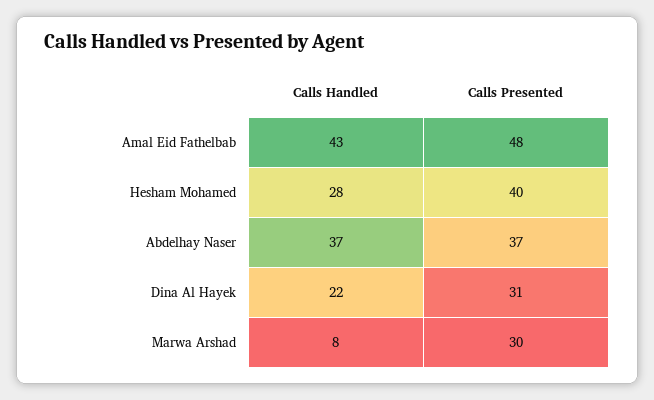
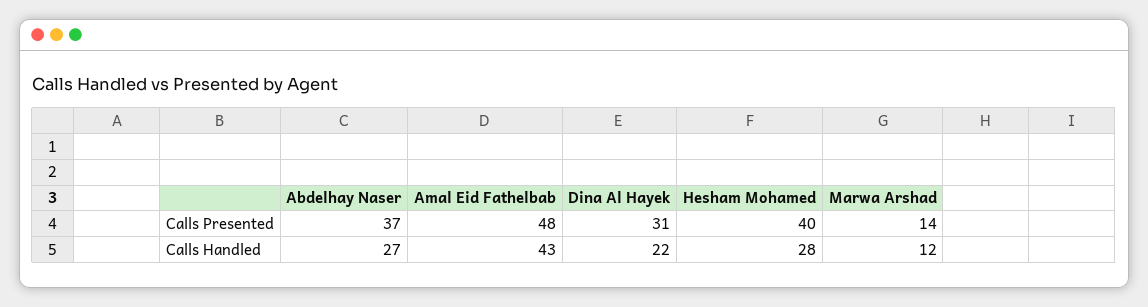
Calls Handled, Abdelhay Naser: 37 -> 27
Calls Handled, Marwa Arshad: 8 -> 12
Calls Presented, Marwa Arshad: 30 -> 14

